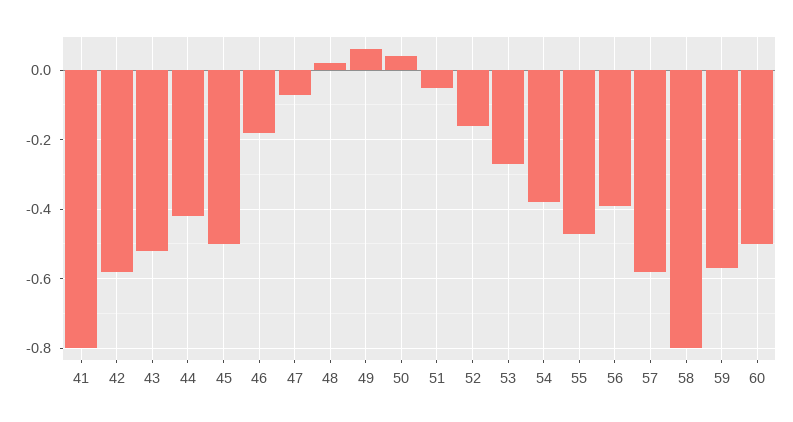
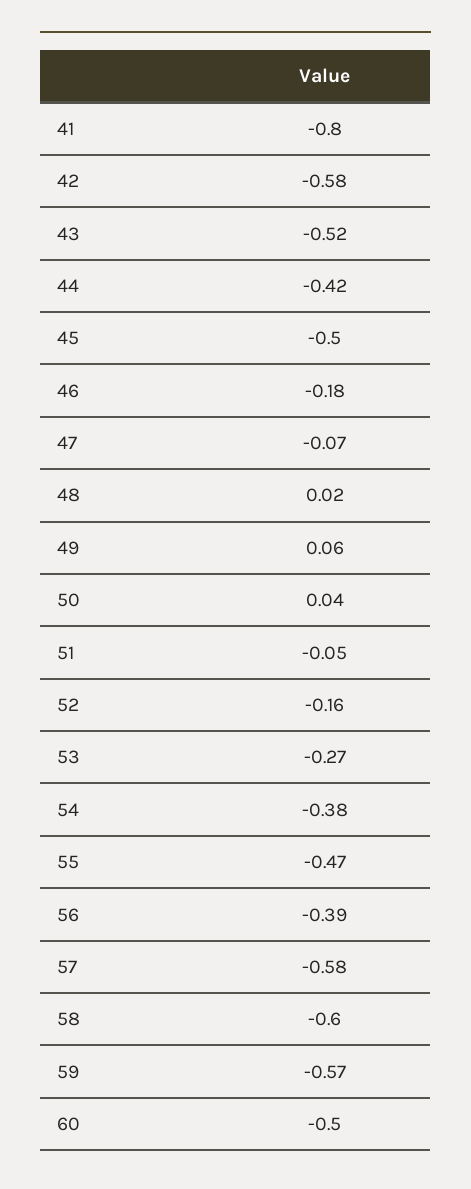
58: -0.8 -> -0.6

